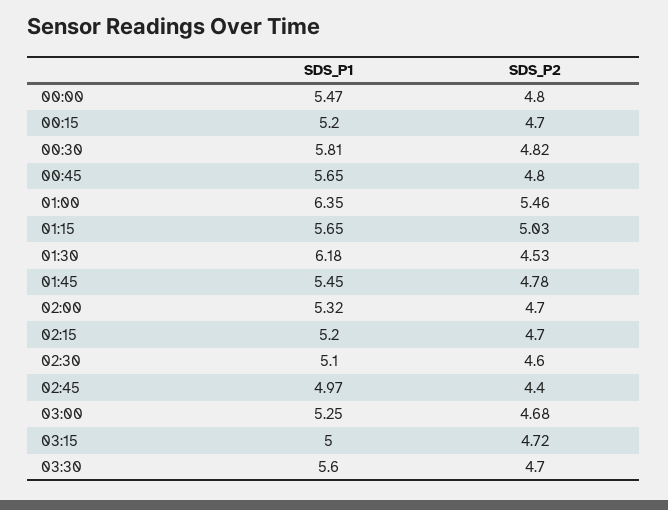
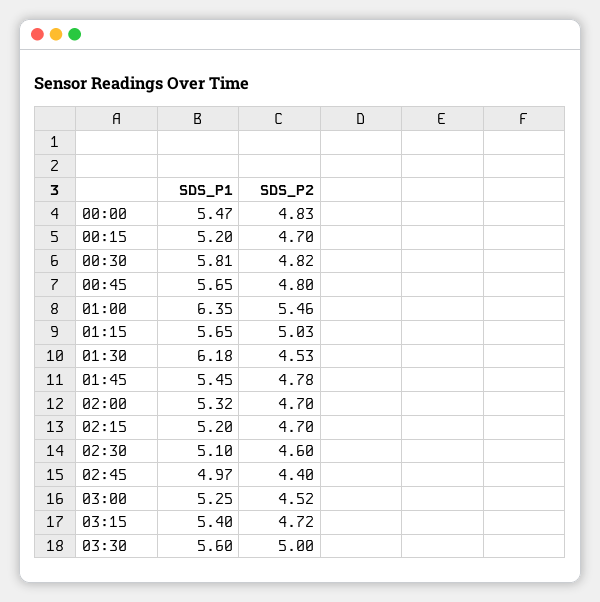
SDS_P2, 00:00: 4.8 -> 4.83
SDS_P2, 03:00: 4.68 -> 4.52
SDS_P1, 03:15: 5 -> 5.4
SDS_P2, 03:30: 4.7 -> 5

